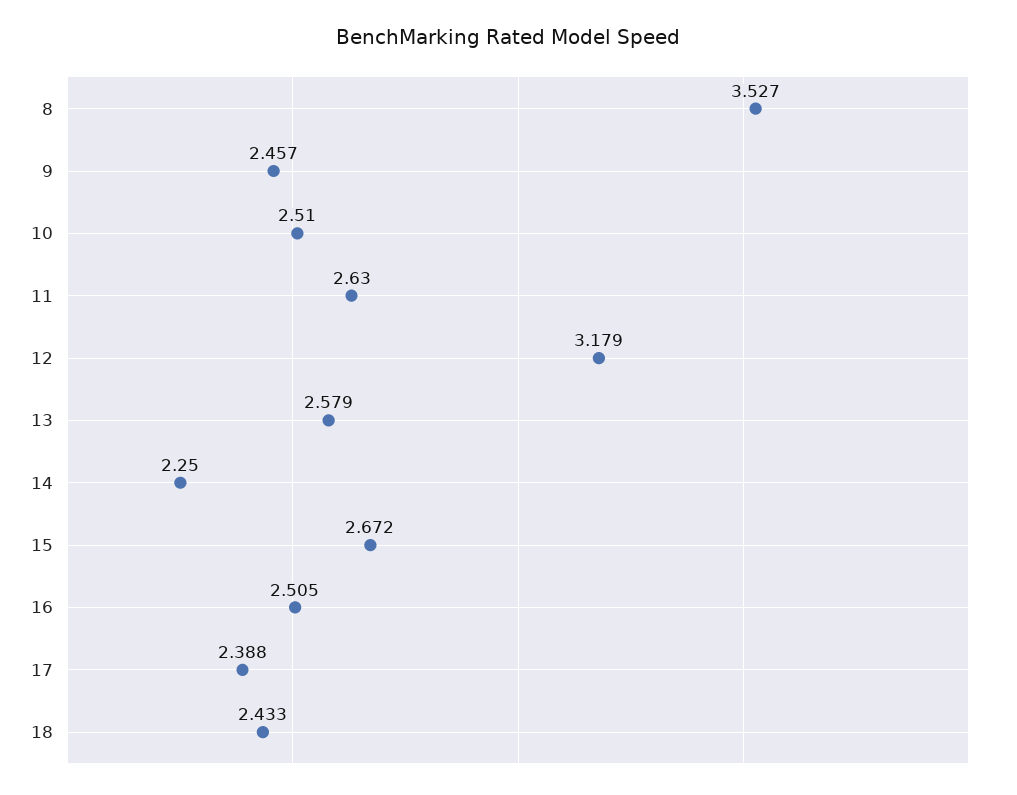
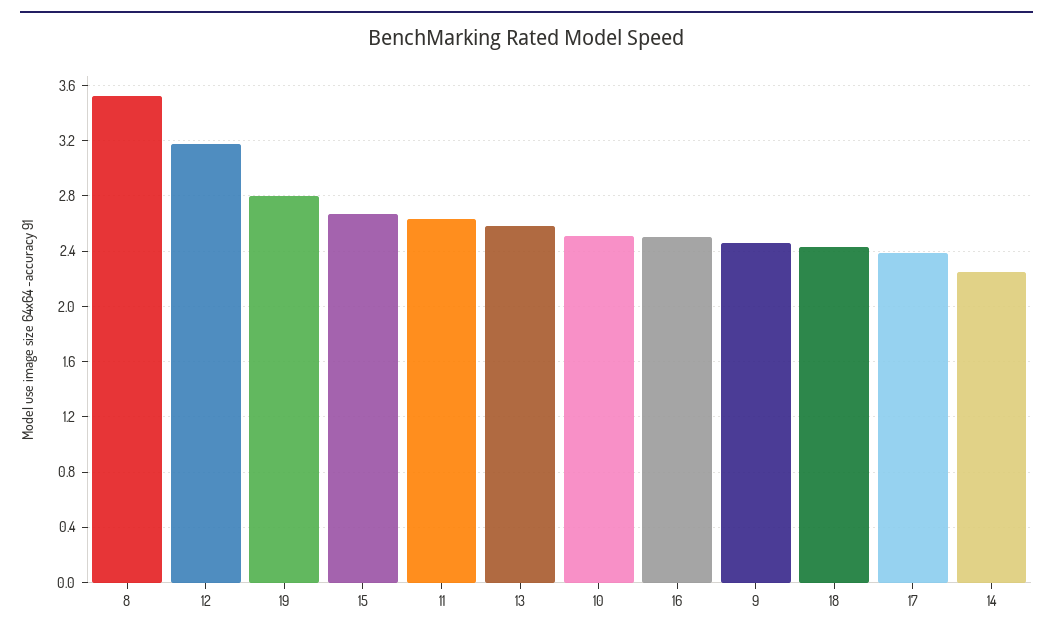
19: none -> 2.8

